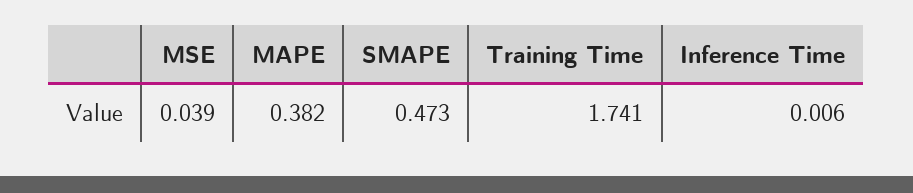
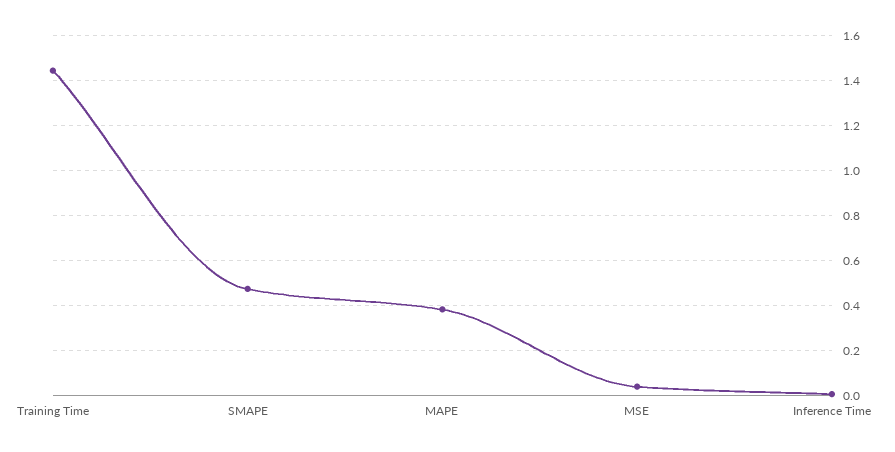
Training Time: 1.741 -> 1.45

